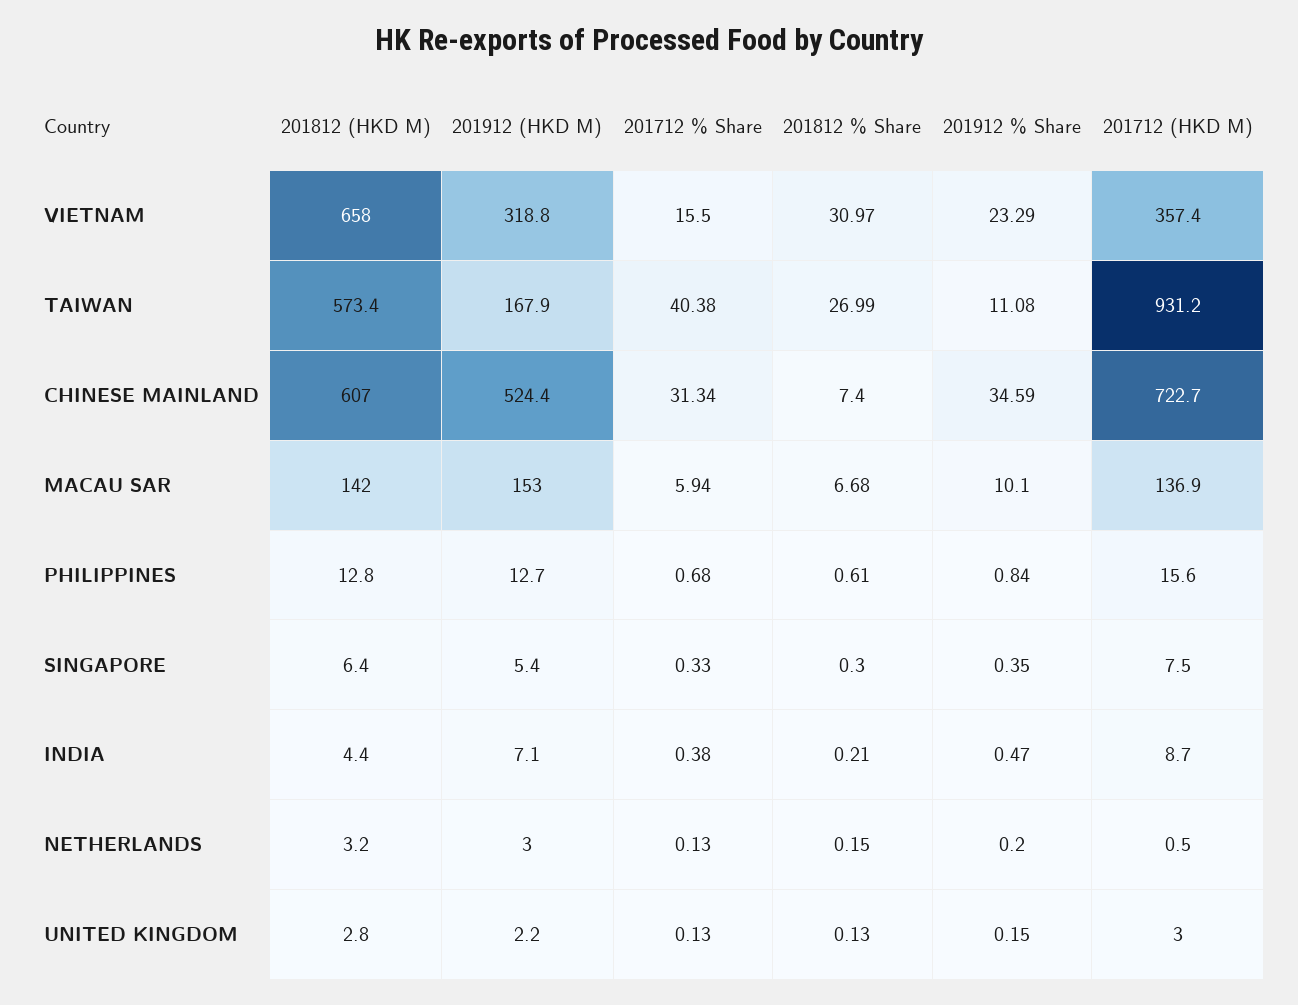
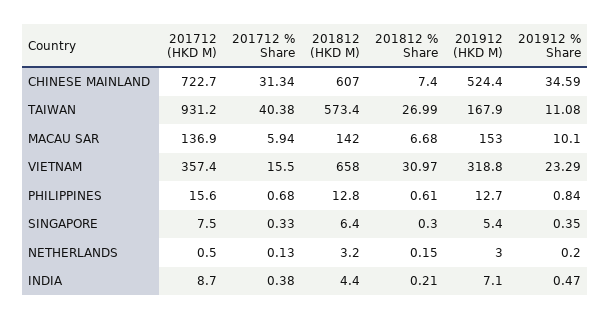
201812 (HKD M), UNITED KINGDOM: 2.8 -> none
201912 (HKD M), UNITED KINGDOM: 2.2 -> none
201712 % Share, UNITED KINGDOM: 0.13 -> none
201812 % Share, UNITED KINGDOM: 0.13 -> none
201912 % Share, UNITED KINGDOM: 0.15 -> none
201712 (HKD M), UNITED KINGDOM: 3 -> none

